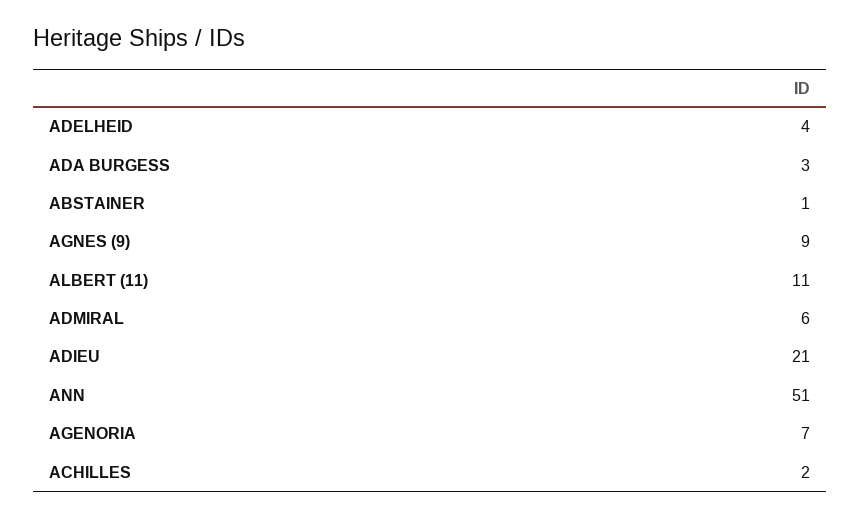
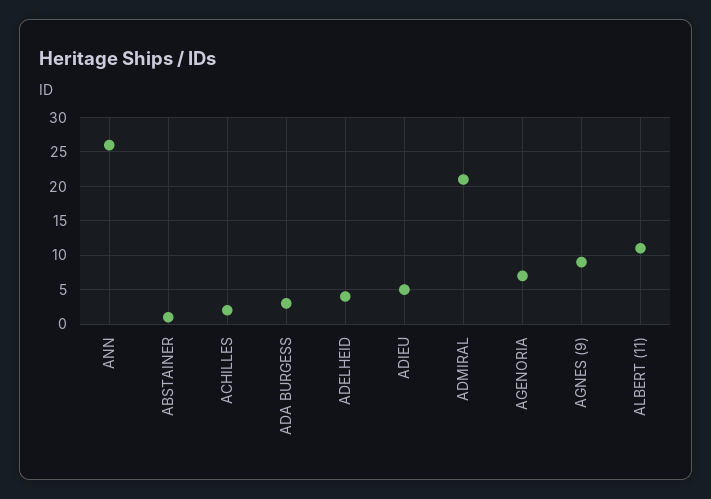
ADMIRAL: 6 -> 21
ADIEU: 21 -> 5
ANN: 51 -> 26

